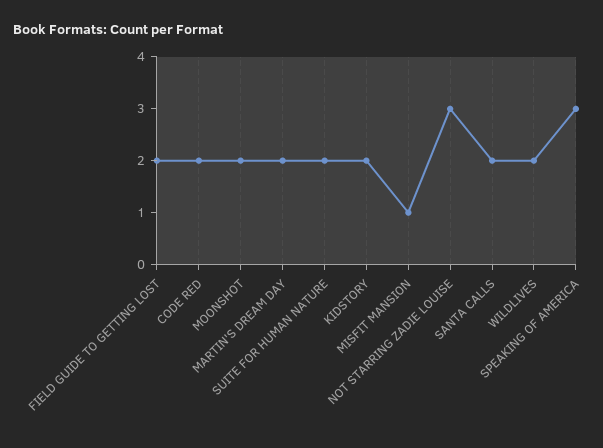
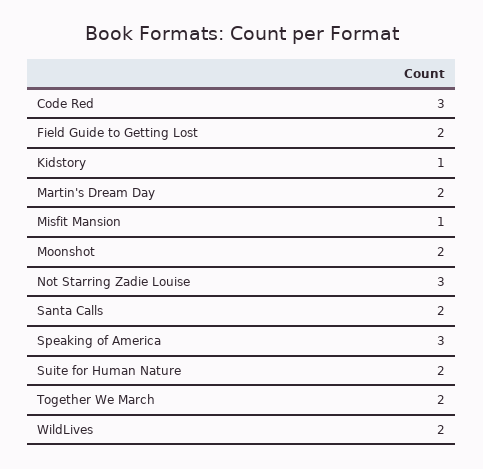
CODE RED: 2 -> 3
KIDSTORY: 2 -> 1
Together We March: none -> 2

